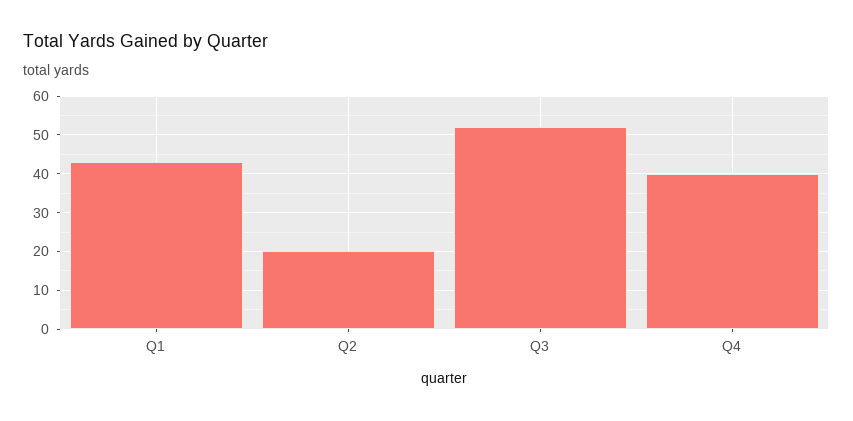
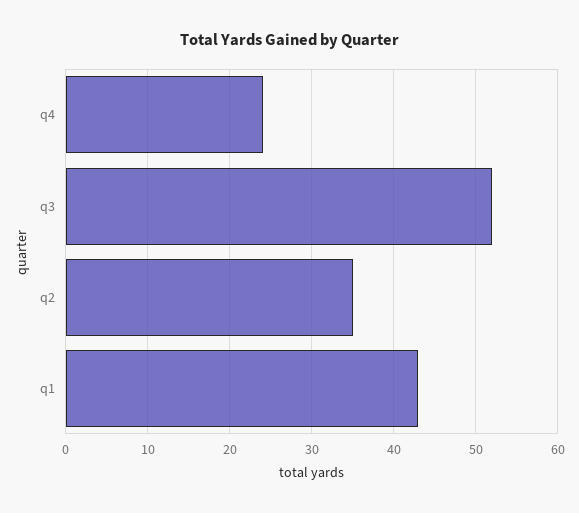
Q2: 20 -> 35
Q4: 40 -> 24

